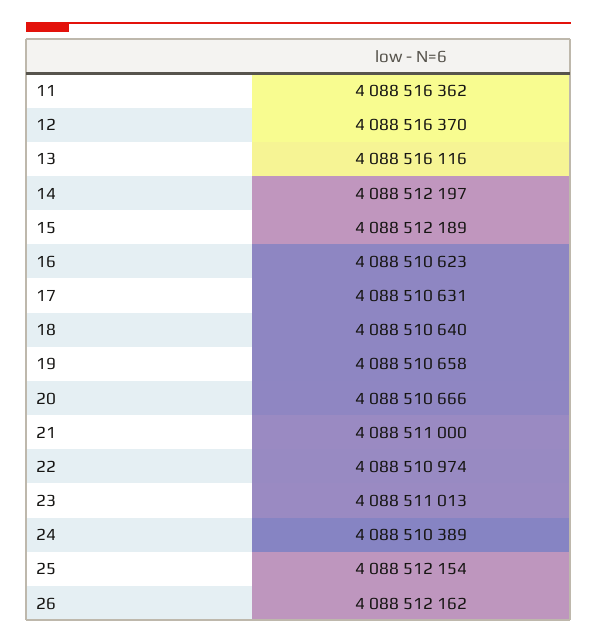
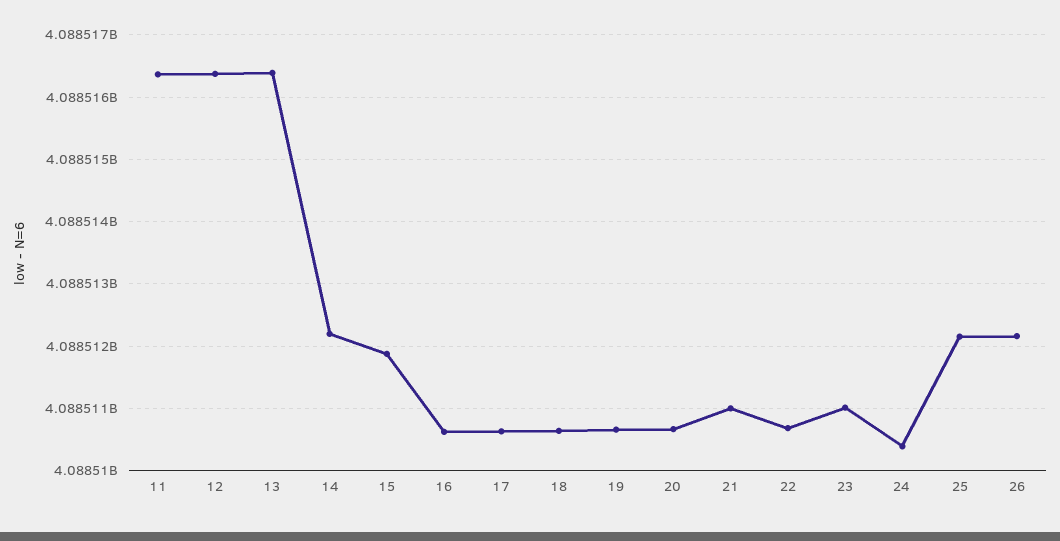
13: 4088516116 -> 4088516400
15: 4088512189 -> 4088511900
22: 4088510974 -> 4088510700

